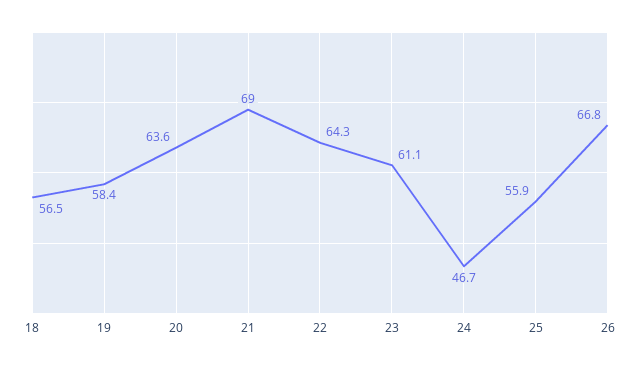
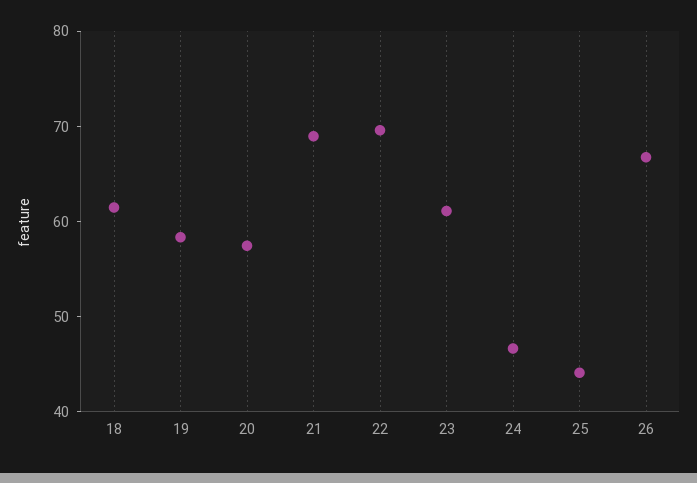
18: 56.5 -> 62
20: 63.6 -> 58
22: 64.3 -> 70
25: 55.9 -> 44

